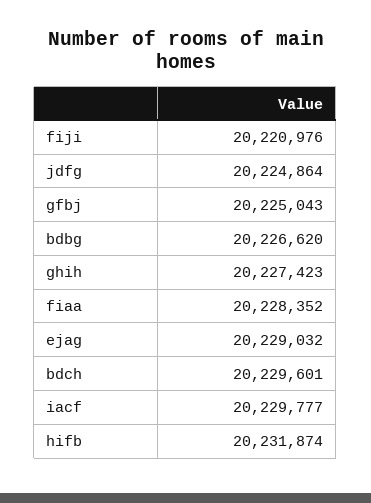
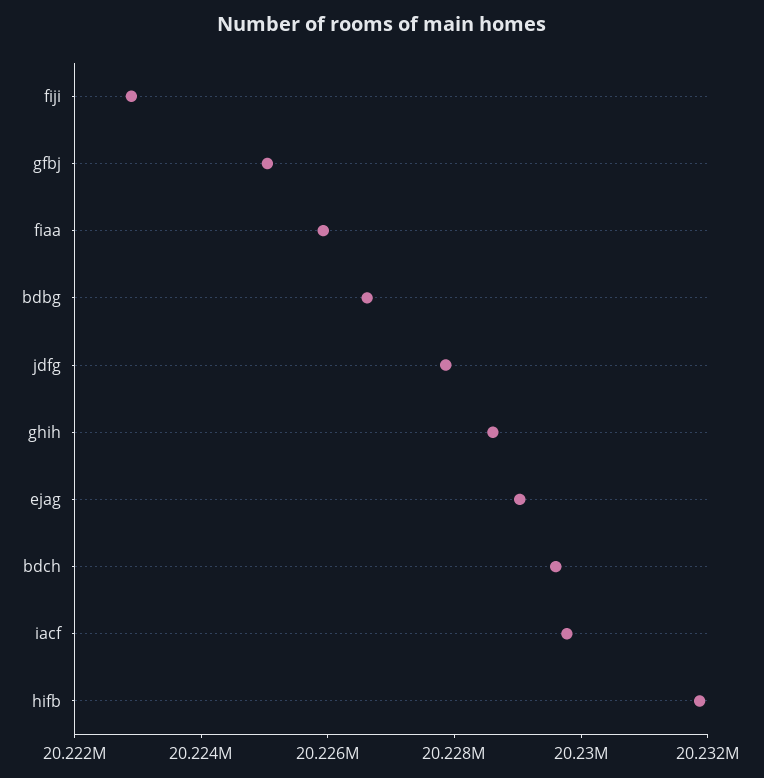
fiji: 20220976 -> 20223000
jdfg: 20224864 -> 20228000
ghih: 20227423 -> 20228500
fiaa: 20228352 -> 20226000

